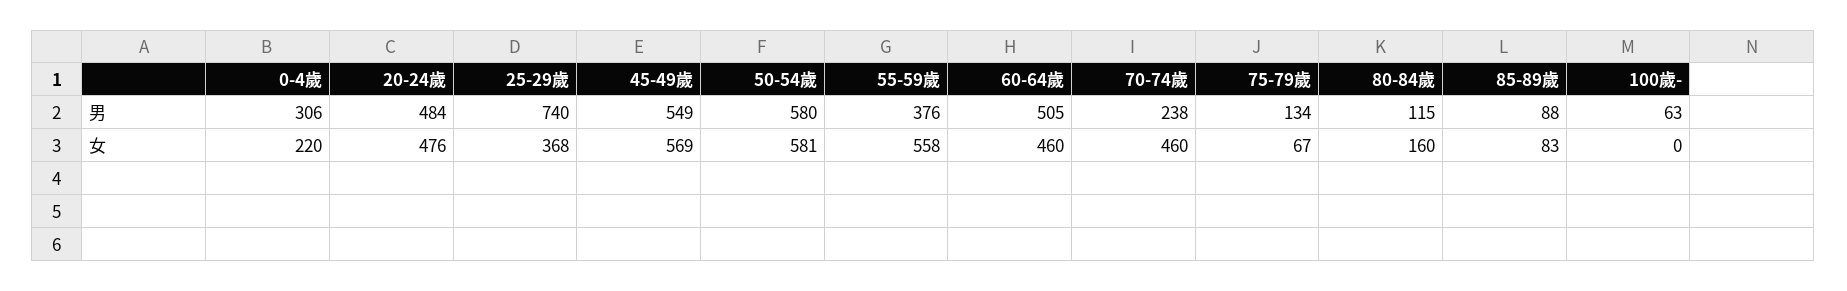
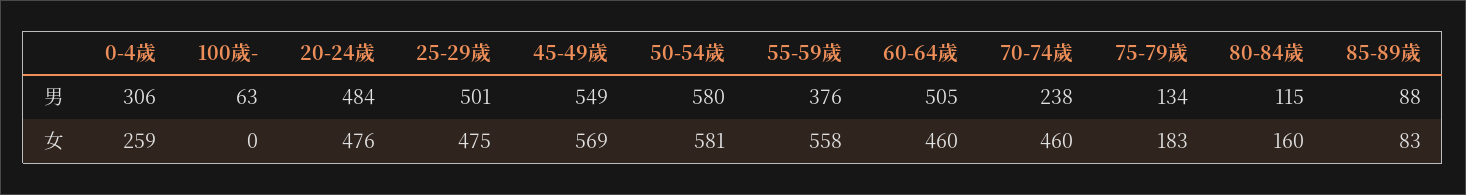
25-29歲, 男: 740 -> 501
0-4歲, 女: 220 -> 259
25-29歲, 女: 368 -> 475
75-79歲, 女: 67 -> 183

